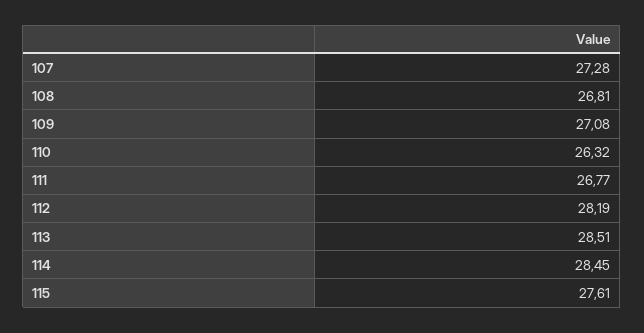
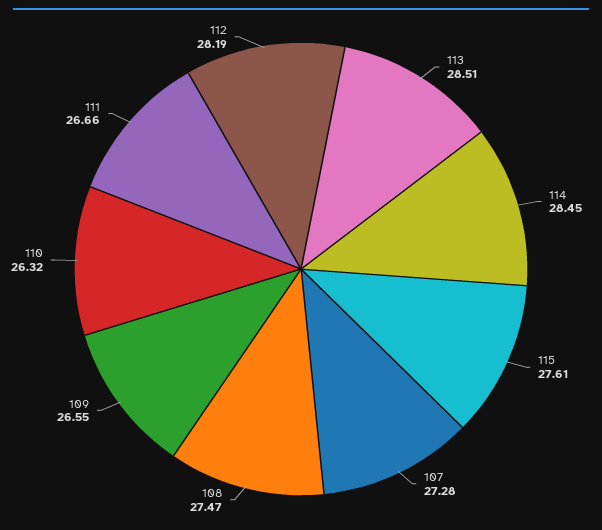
108: 26.81 -> 27.47
109: 27.08 -> 26.55
111: 26.77 -> 26.66

